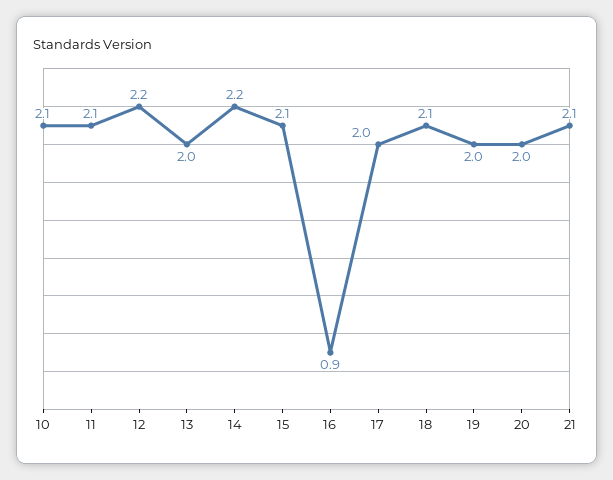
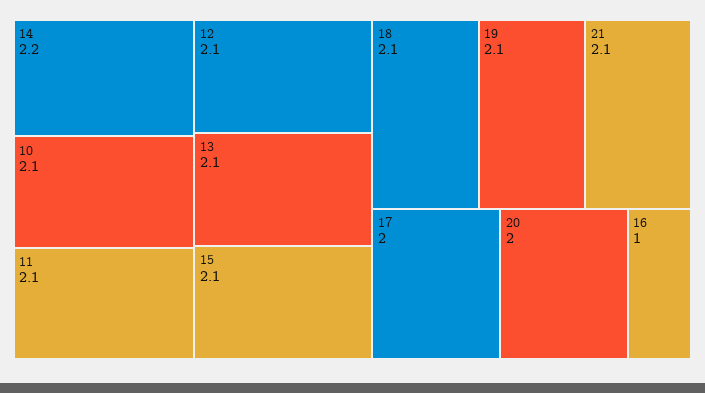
12: 2.2 -> 2.1
13: 2 -> 2.1
16: 0.9 -> 1
19: 2 -> 2.1

